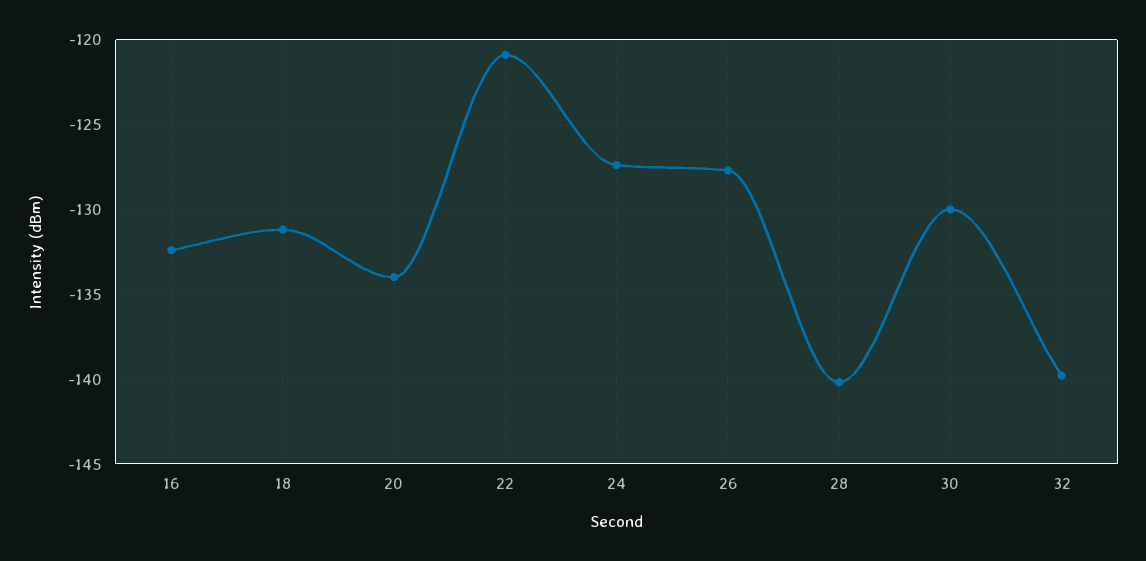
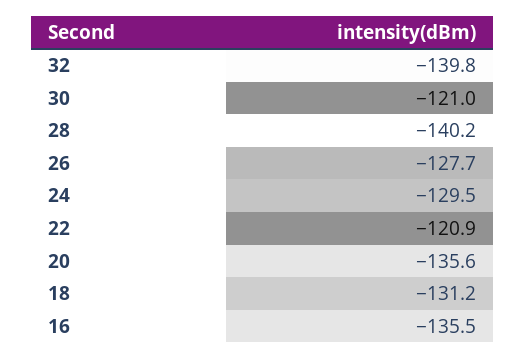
16: -132.5 -> -135.5
20: -134 -> -135.6
24: -127.5 -> -129.5
30: -130 -> -121

